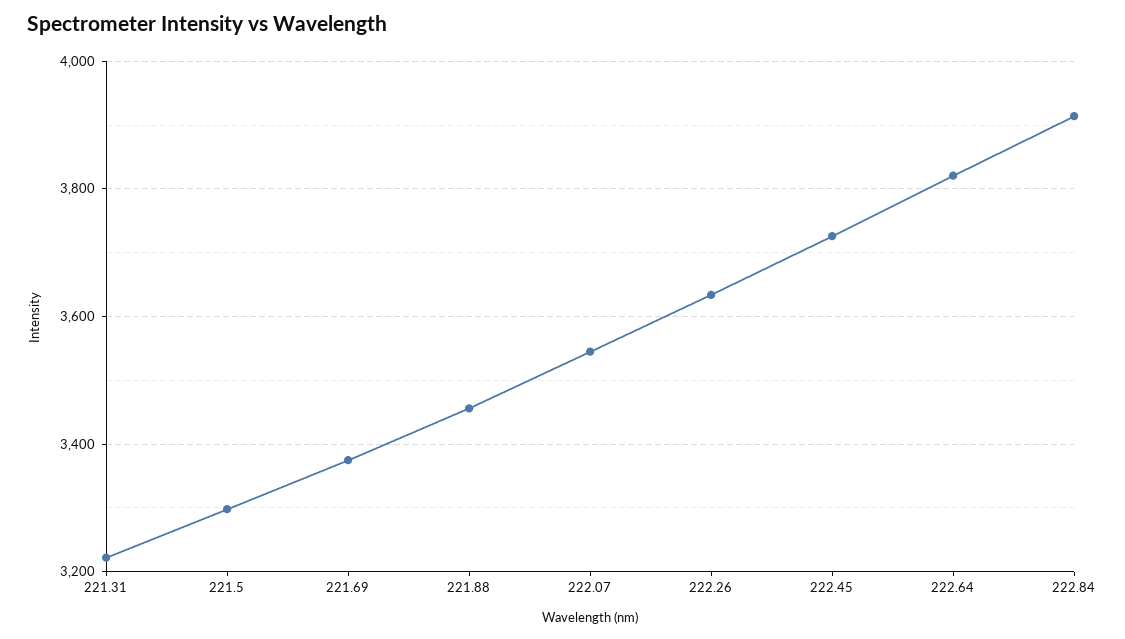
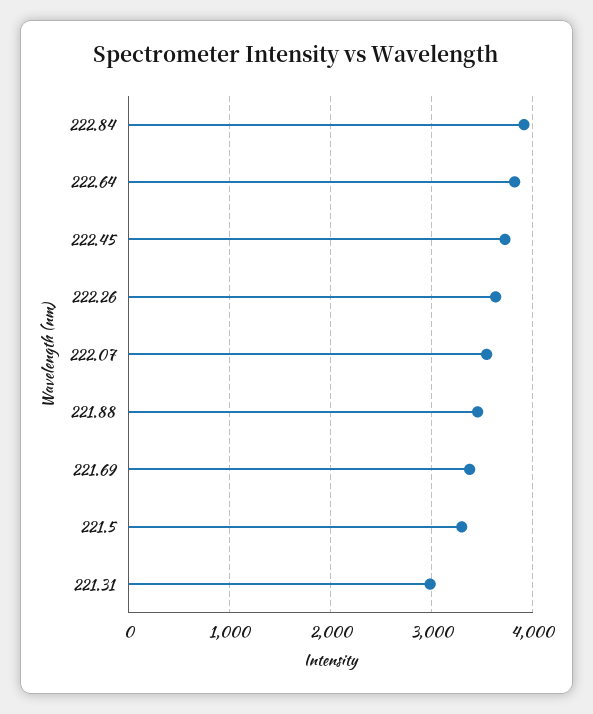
221.31: 3220 -> 3000

